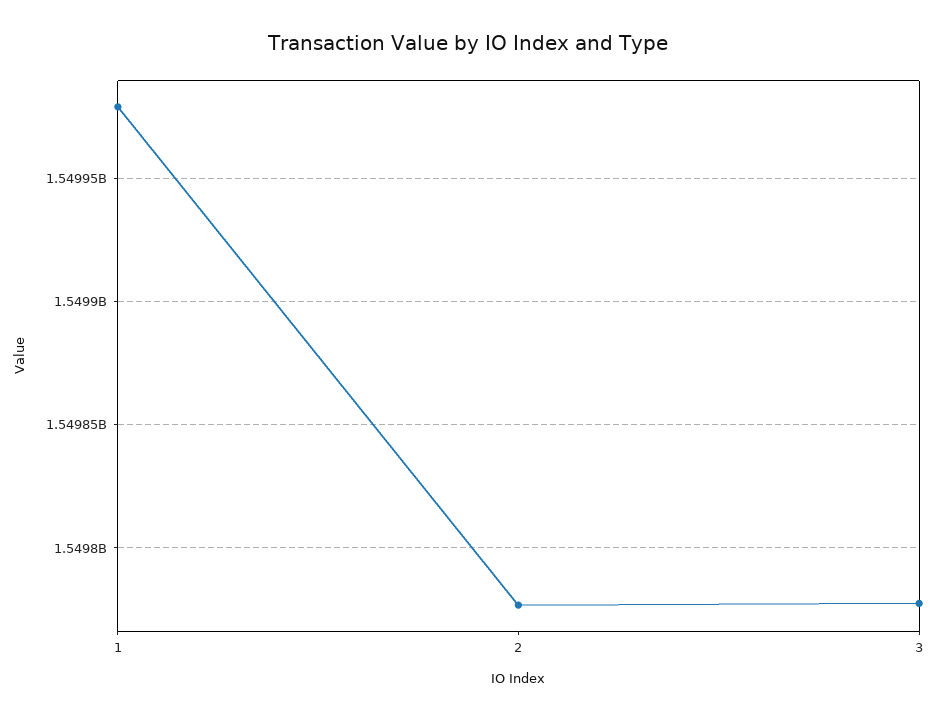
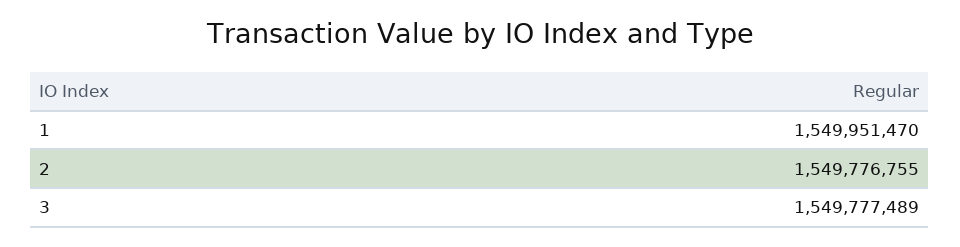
1: 1549980000 -> 1549951470

